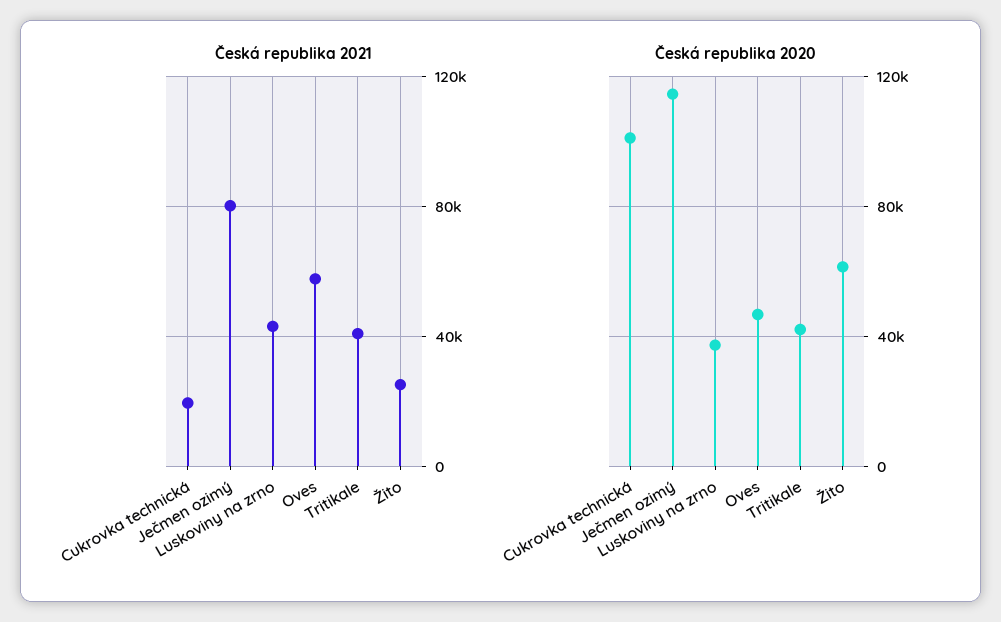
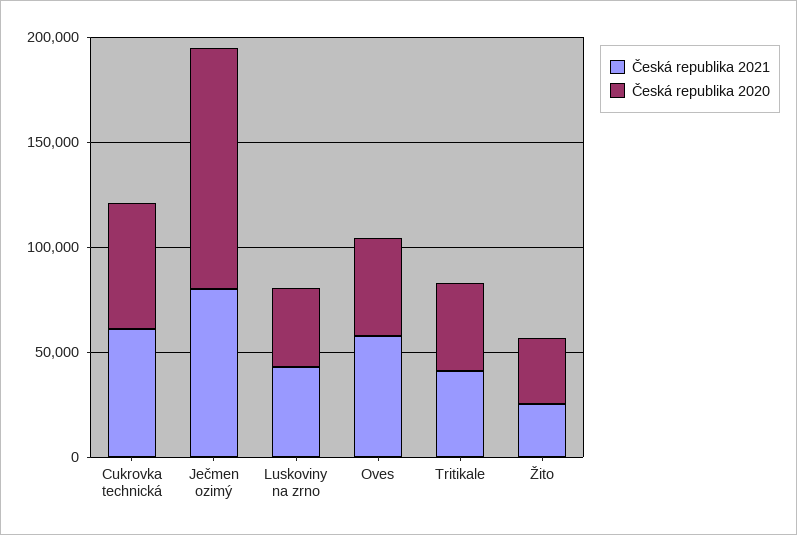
Česká republika 2021, Cukrovka technická: 20000 -> 60000
Česká republika 2020, Cukrovka technická: 100000 -> 60000
Česká republika 2020, Žito: 60000 -> 30000

